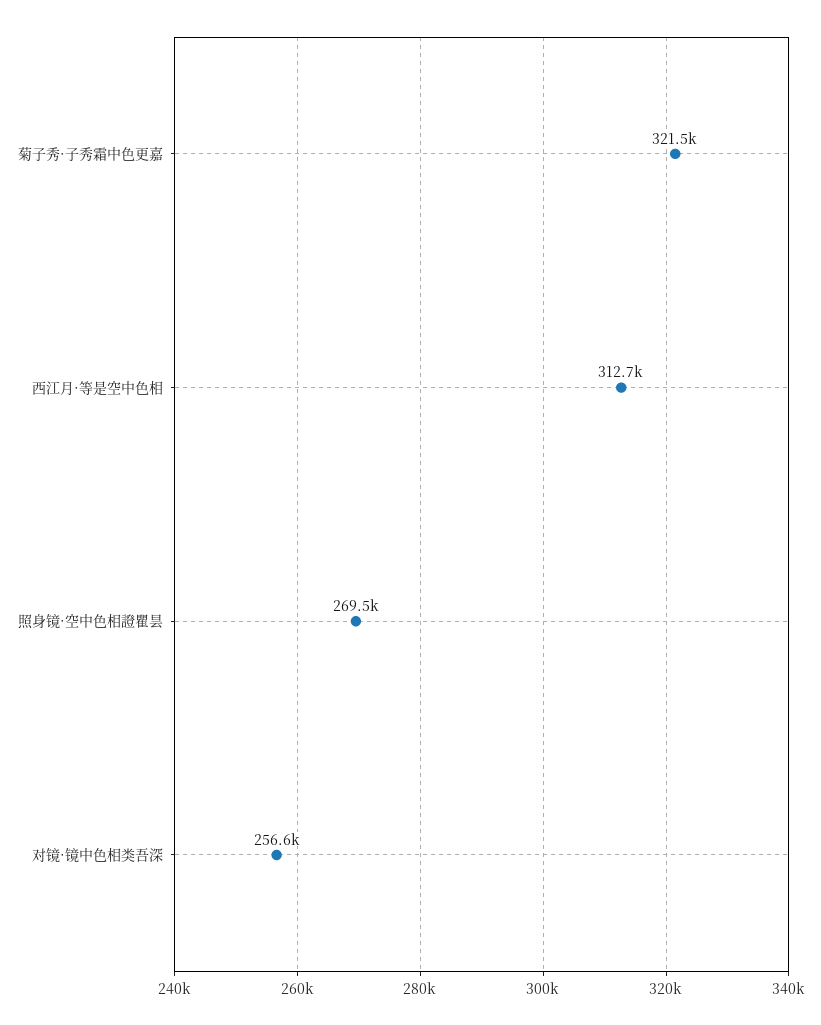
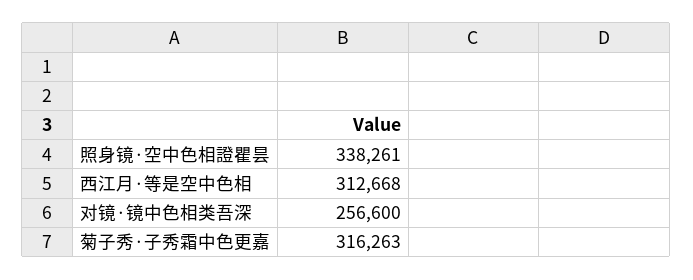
菊子秀·子秀霜中色更嘉: 321500 -> 316263
照身镜·空中色相證瞿昙: 269500 -> 338261

